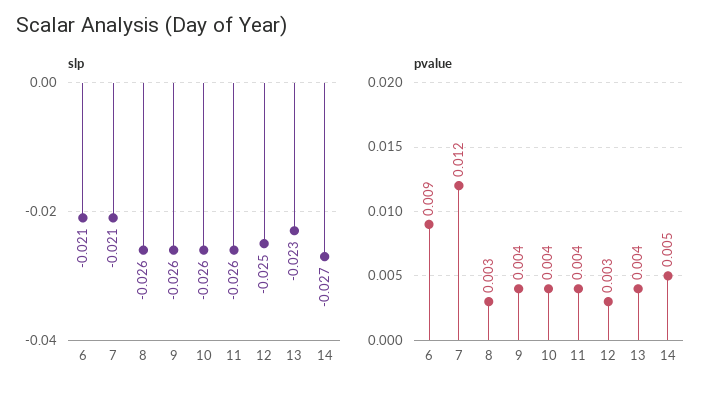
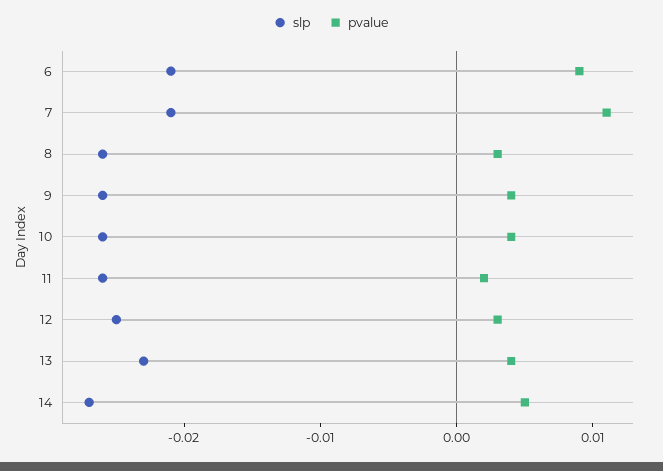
pvalue, 7: 0.012 -> 0.011
pvalue, 11: 0.004 -> 0.002

